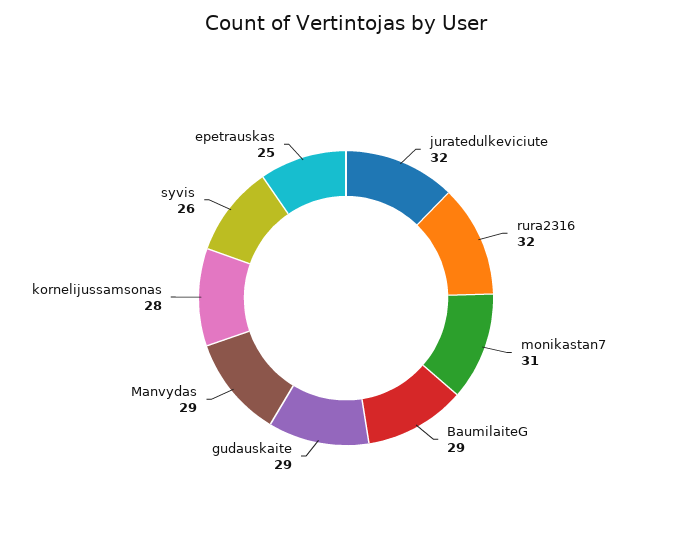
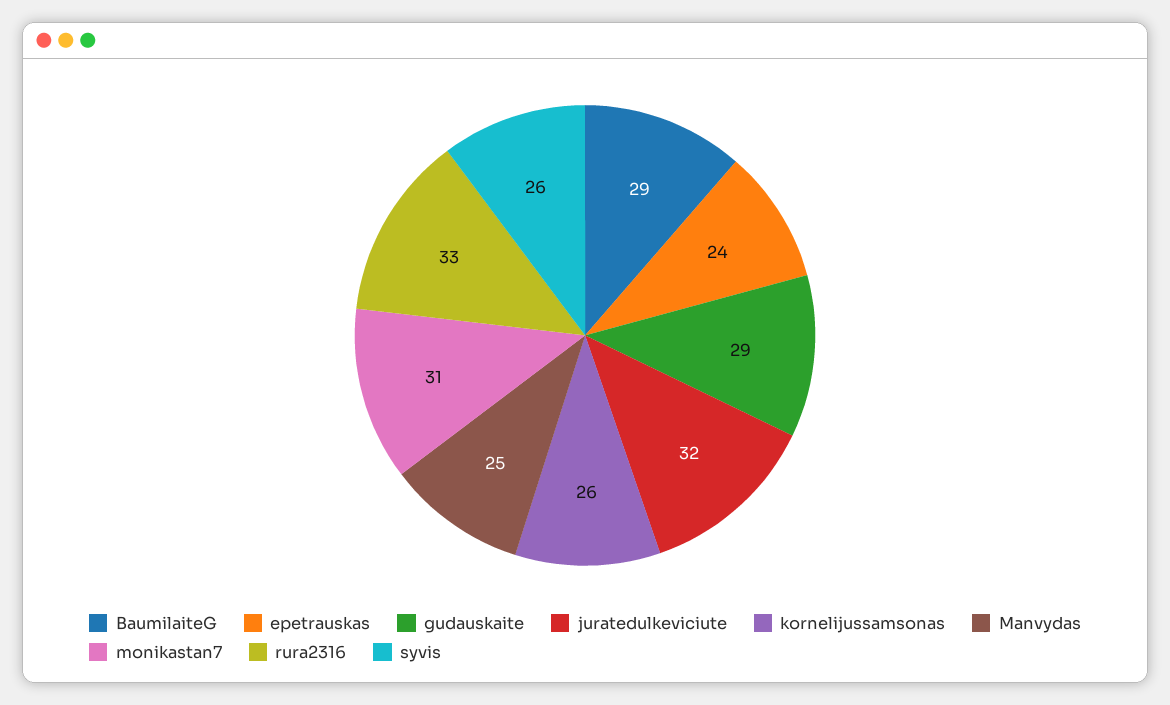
rura2316: 32 -> 33
Manvydas: 29 -> 25
kornelijussamsonas: 28 -> 26
epetrauskas: 25 -> 24

